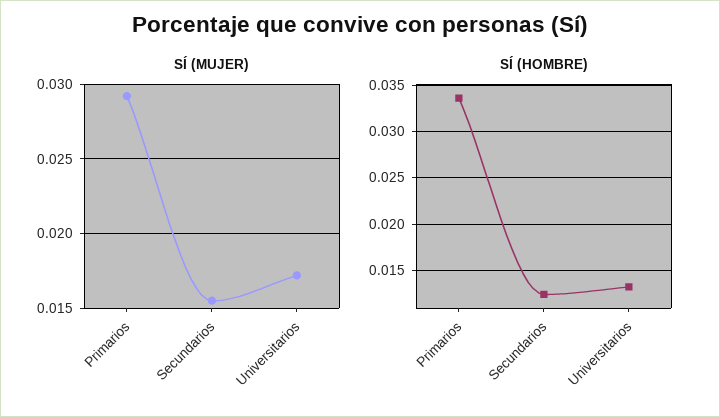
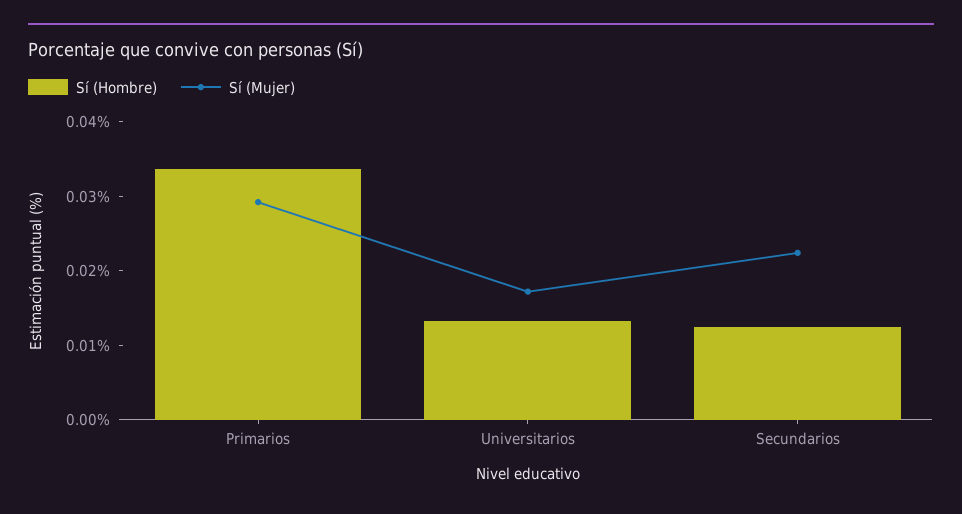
SÍ (MUJER), Secundarios: 0.0155 -> 0.022

